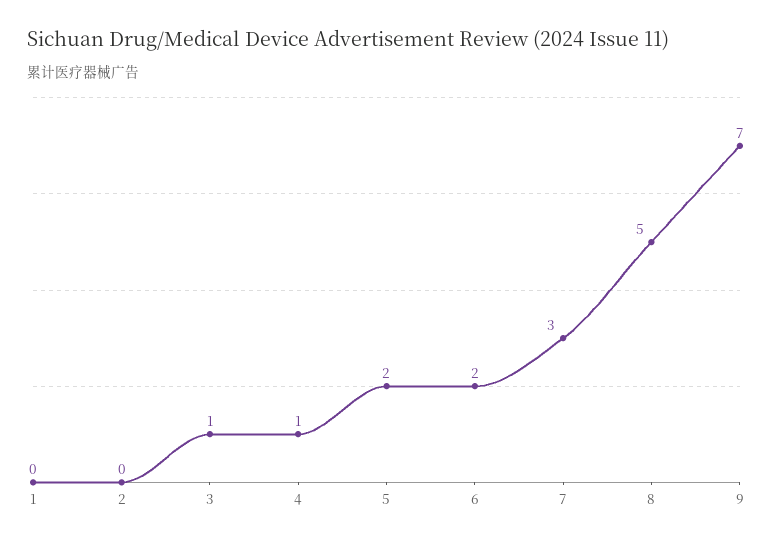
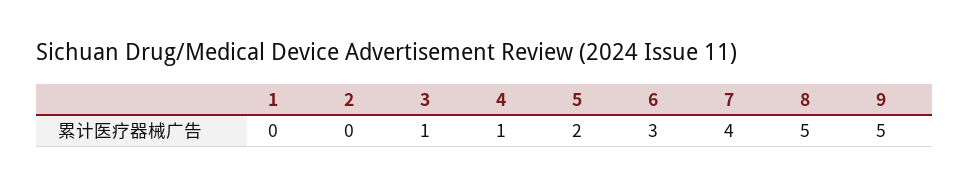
6: 2 -> 3
7: 3 -> 4
9: 7 -> 5

